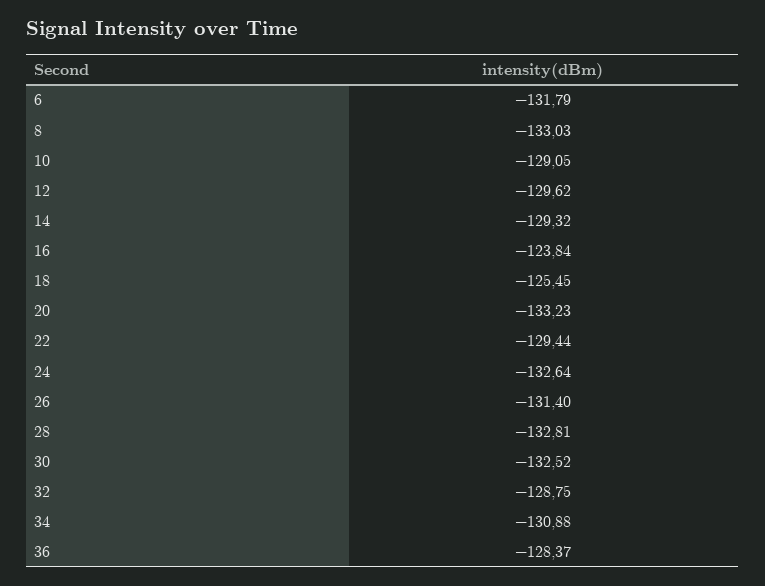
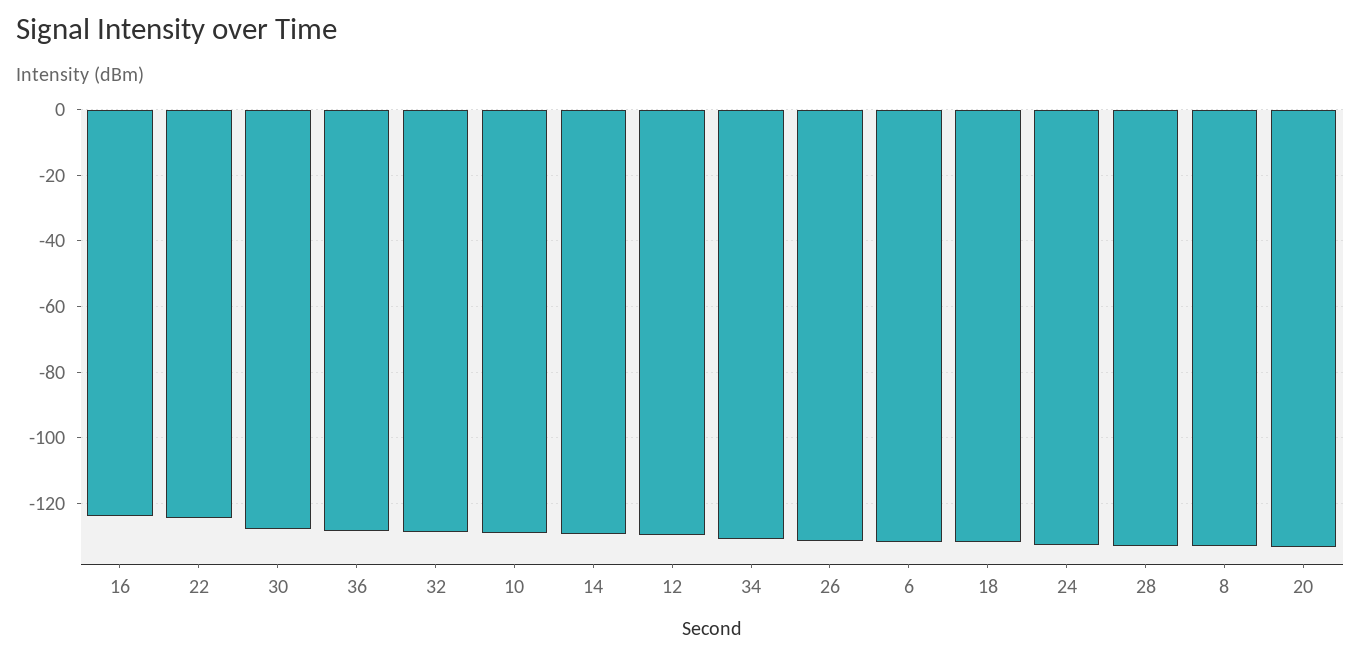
18: -125.45 -> -132
22: -129.44 -> -124
30: -132.52 -> -128

